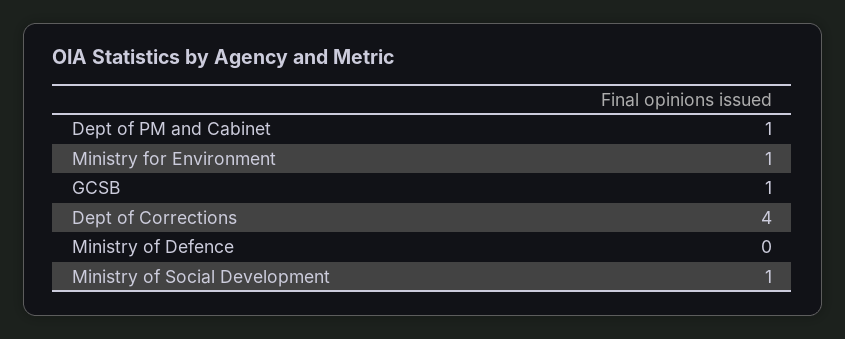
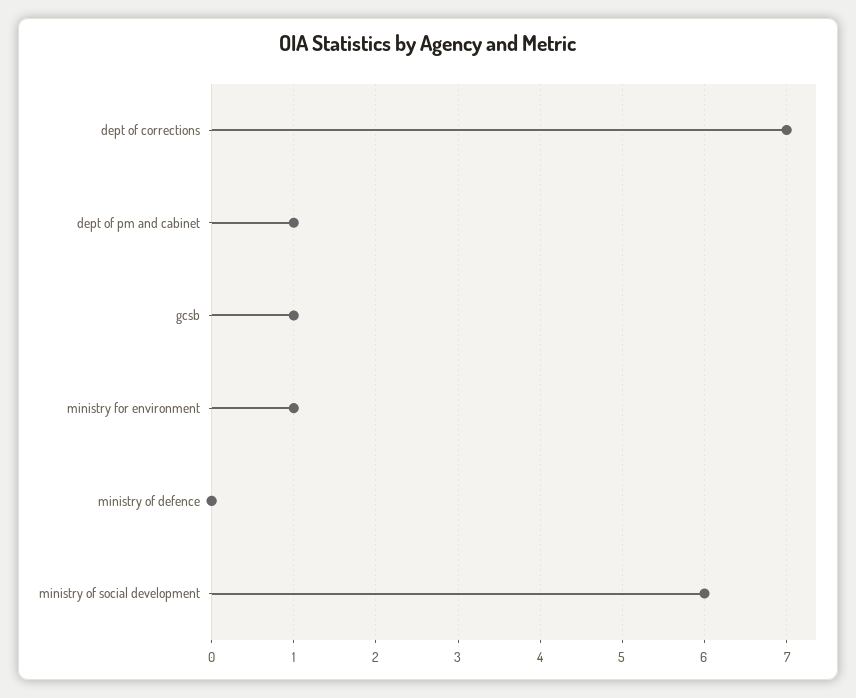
Dept of Corrections: 4 -> 7
Ministry of Social Development: 1 -> 6

